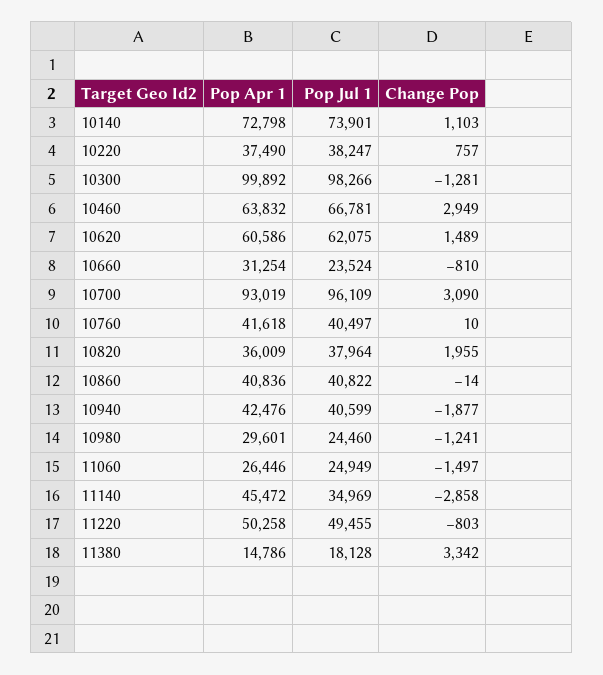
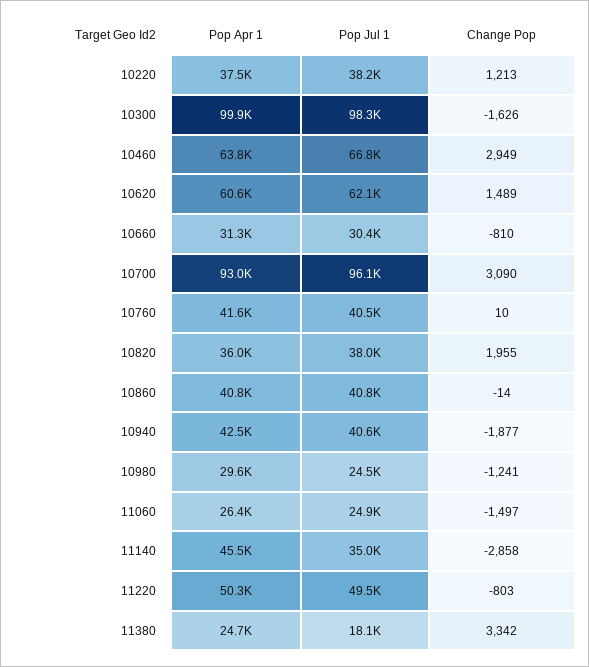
Pop Apr 1, 10140: 72798 -> none
Pop Jul 1, 10140: 73901 -> none
Change Pop, 10140: 1103 -> none
Change Pop, 10220: 757 -> 1213
Change Pop, 10300: -1281 -> -1626
Pop Jul 1, 10660: 23524 -> 30400
Pop Apr 1, 11380: 14786 -> 24700

